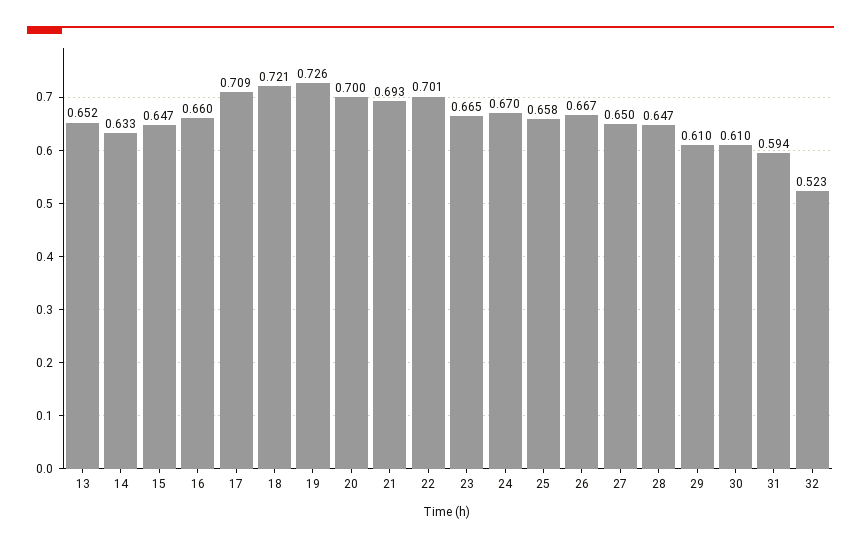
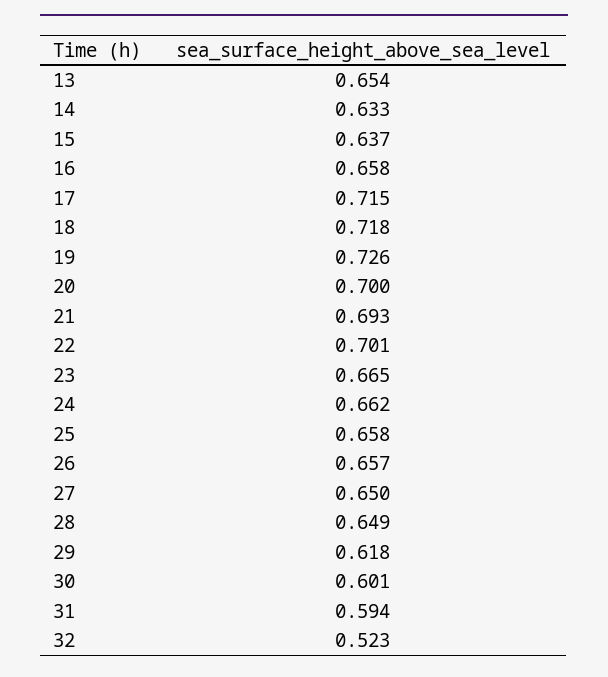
13: 0.652 -> 0.654
15: 0.647 -> 0.637
16: 0.66 -> 0.658
17: 0.709 -> 0.715
18: 0.721 -> 0.718
24: 0.67 -> 0.662
26: 0.667 -> 0.657
28: 0.647 -> 0.649
29: 0.61 -> 0.618
30: 0.61 -> 0.601

